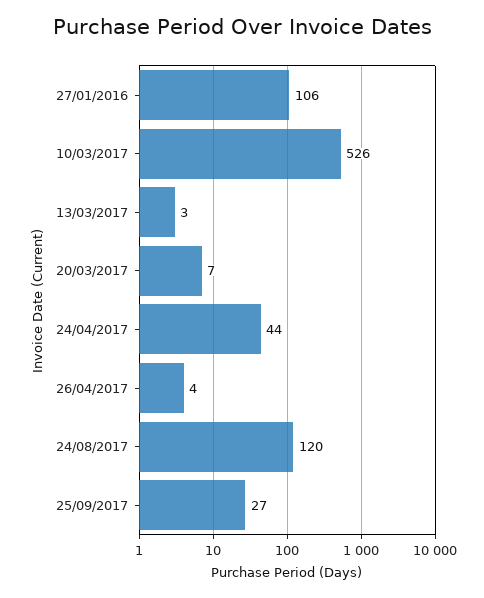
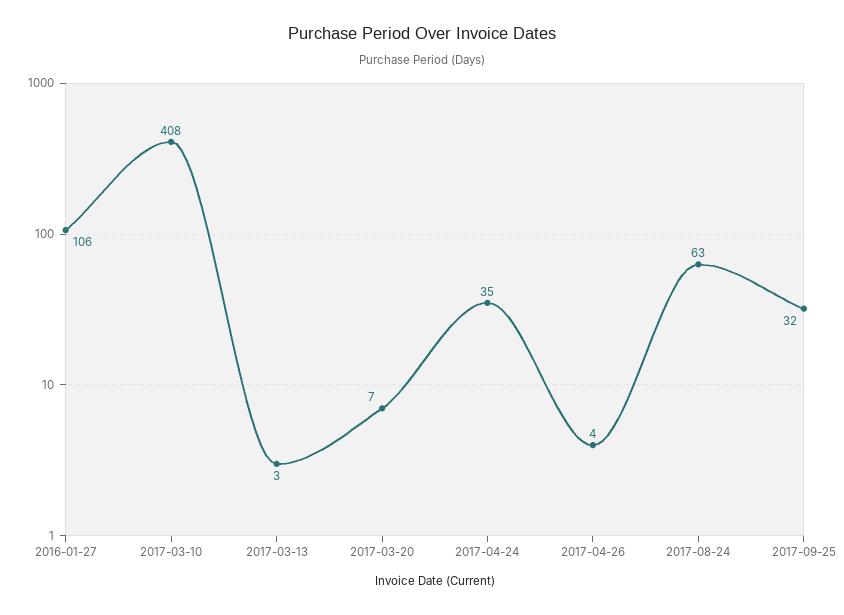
10/03/2017: 526 -> 408
24/04/2017: 44 -> 35
24/08/2017: 120 -> 63
25/09/2017: 27 -> 32

